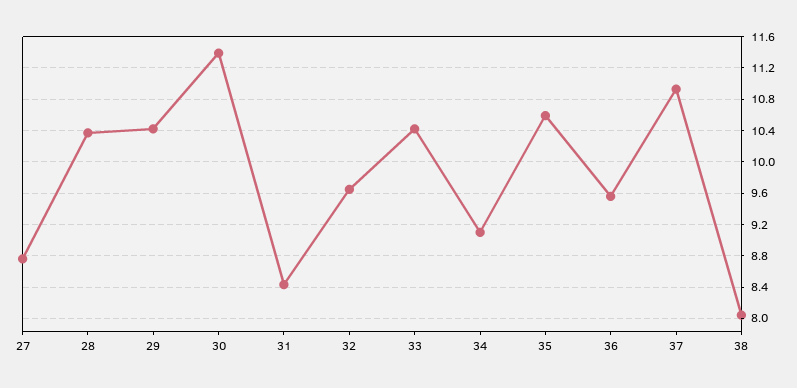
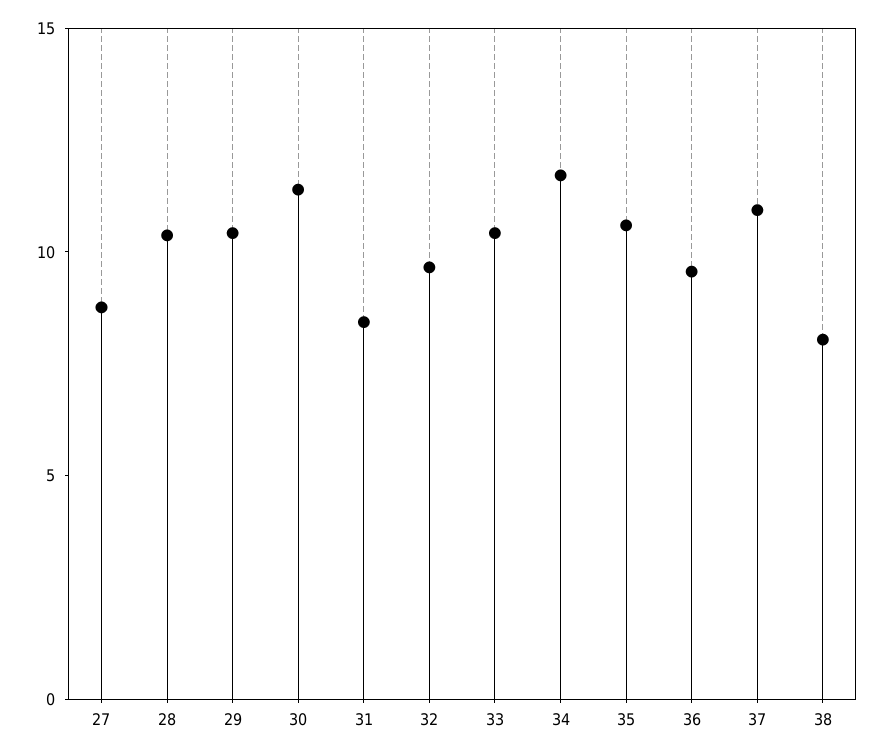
34: 9.1 -> 12

